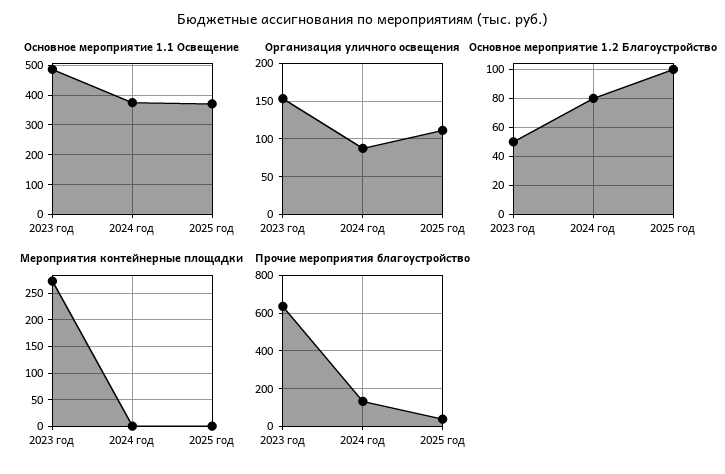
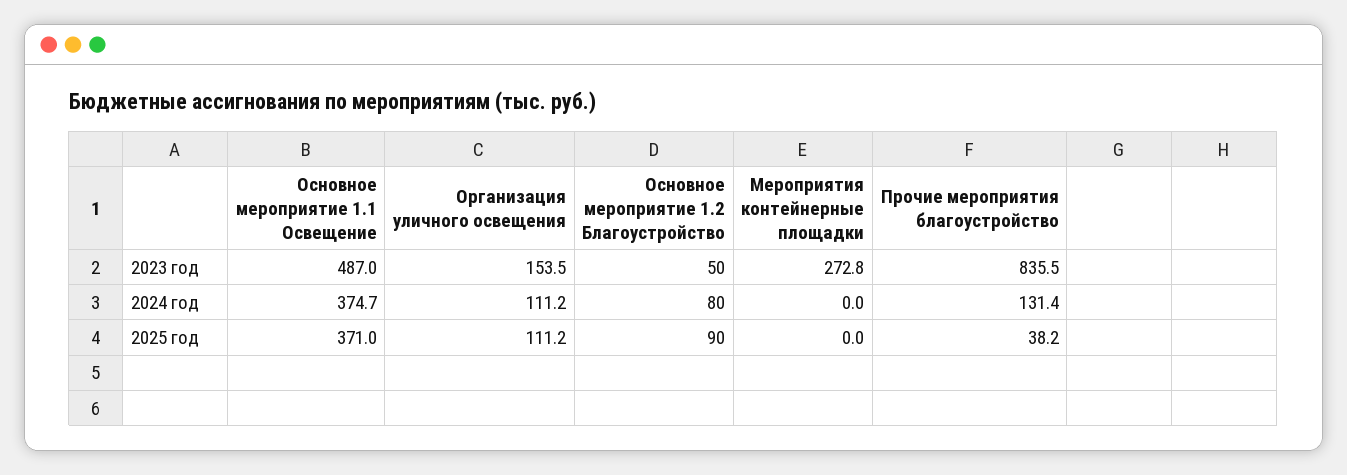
Организация уличного освещения, 2024 год: 90 -> 111.2
Основное мероприятие 1.2 Благоустройство, 2025 год: 100 -> 90
Прочие мероприятия благоустройство, 2023 год: 650 -> 835.5

